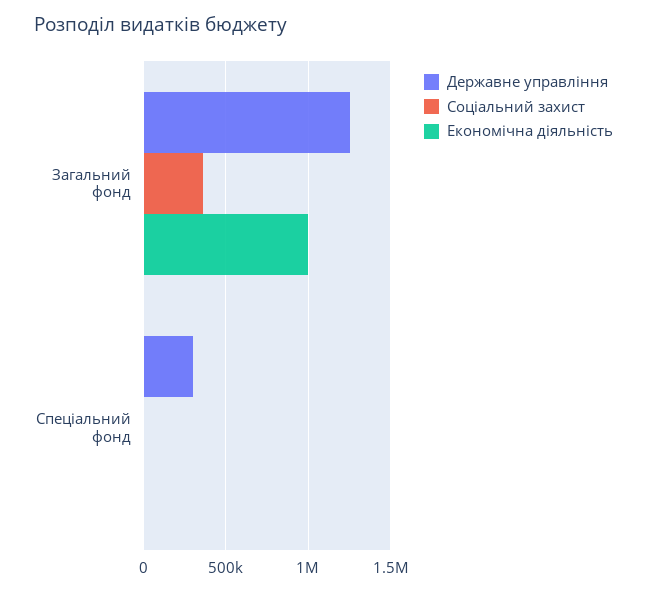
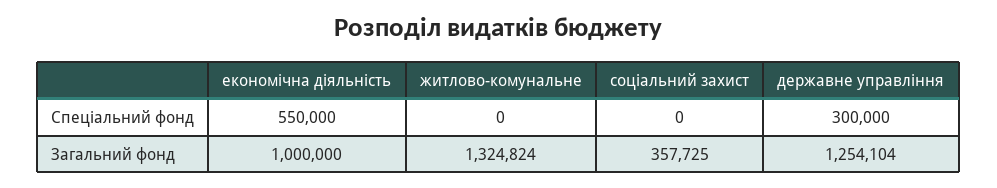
Економічна діяльність, Спеціальний фонд: 0 -> 550000
житлово-комунальне, Спеціальний фонд: none -> 0
житлово-комунальне, Загальний фонд: none -> 1324824

